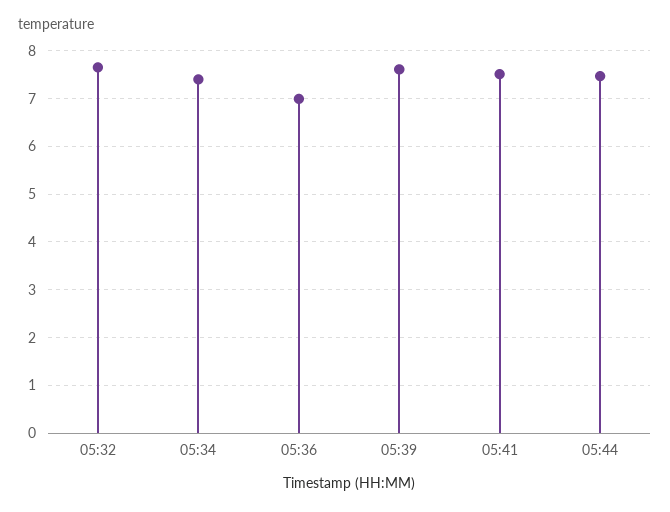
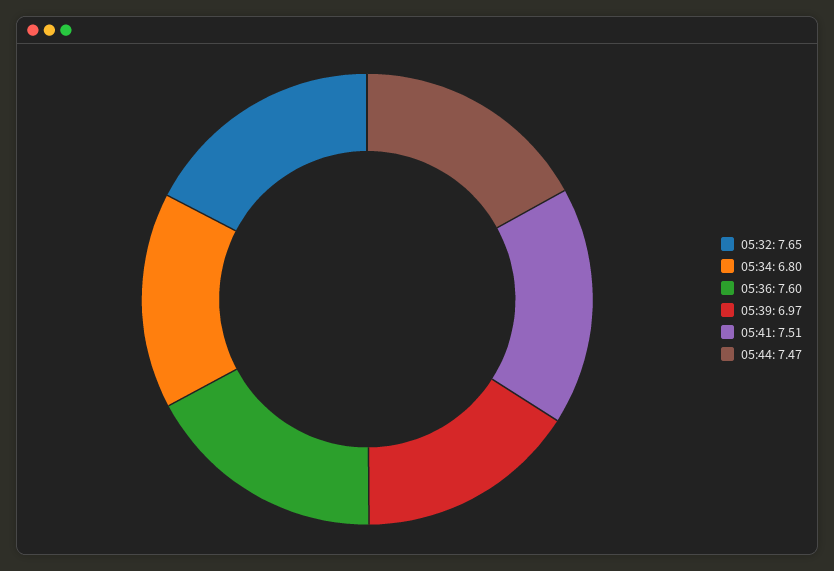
05:34: 7.4 -> 6.8
05:36: 7 -> 7.6
05:39: 7.6 -> 6.97

